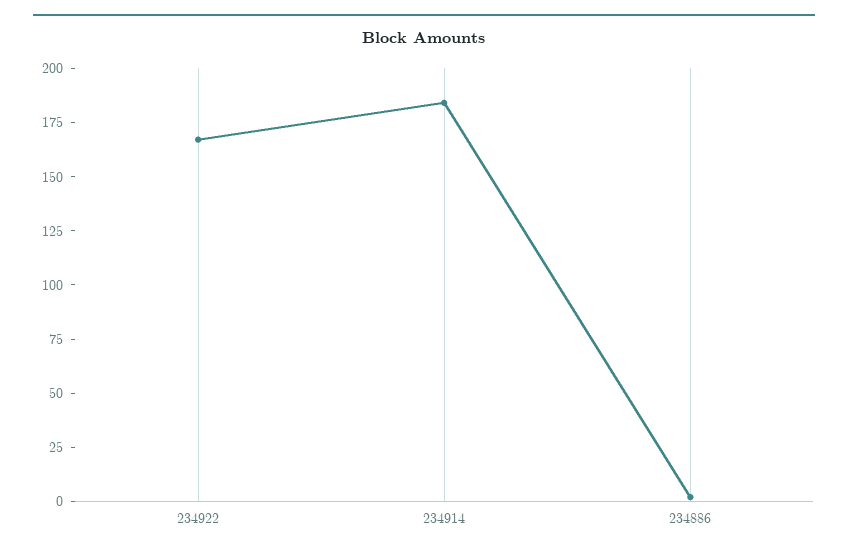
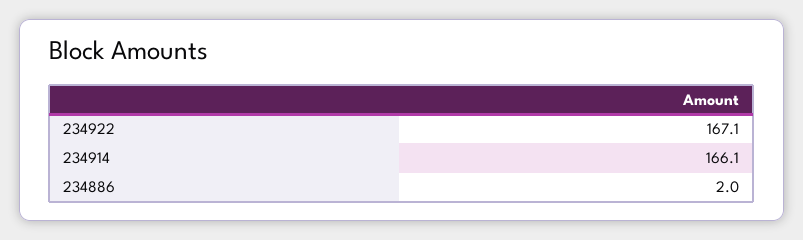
234914: 185 -> 166.1

